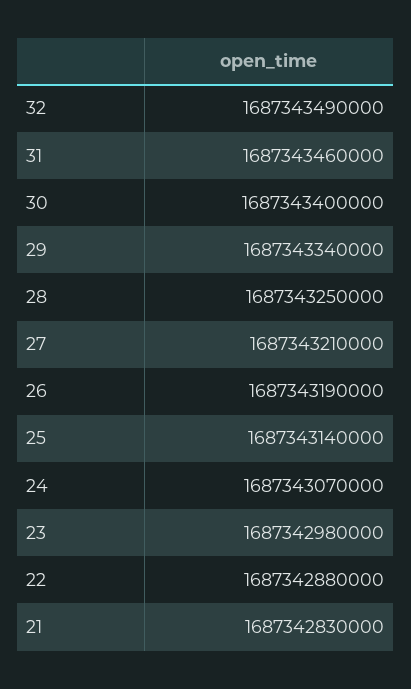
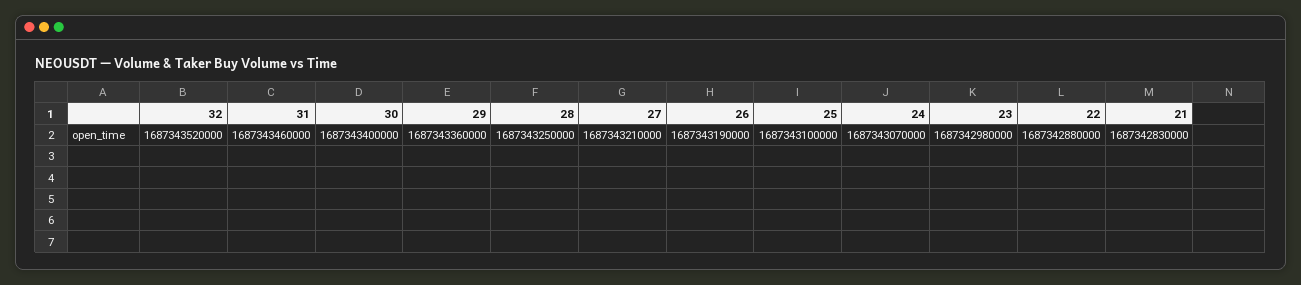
32: 1687343490000 -> 1687343520000
29: 1687343340000 -> 1687343360000
25: 1687343140000 -> 1687343100000

